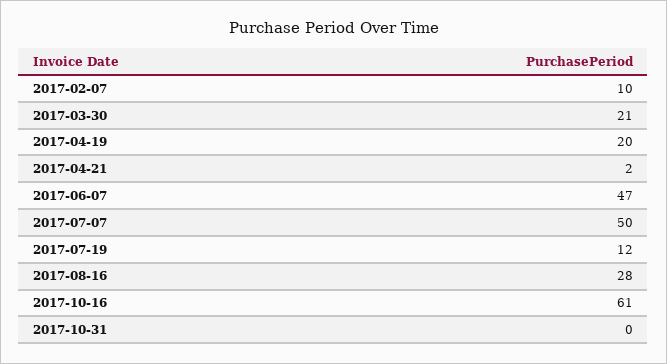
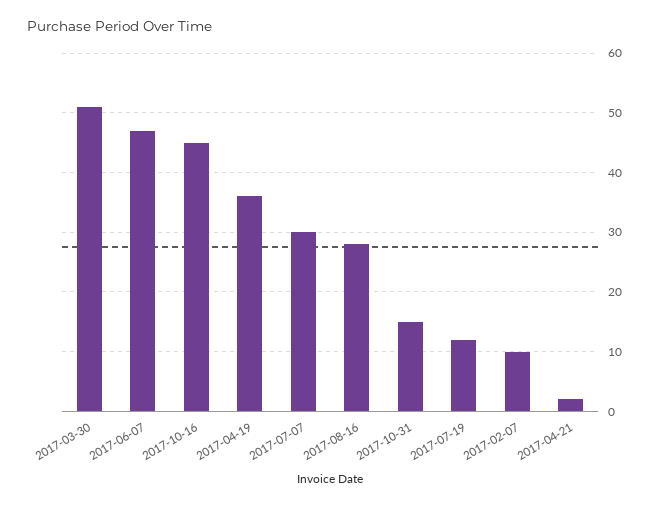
2017-03-30: 21 -> 50
2017-04-19: 20 -> 35
2017-07-07: 50 -> 30
2017-10-16: 61 -> 45
2017-10-31: 0 -> 15

